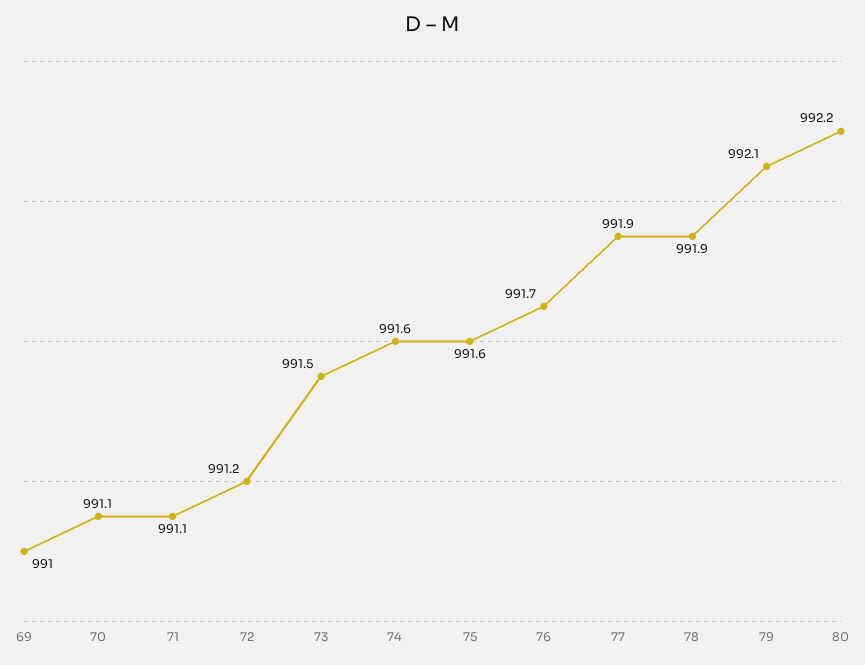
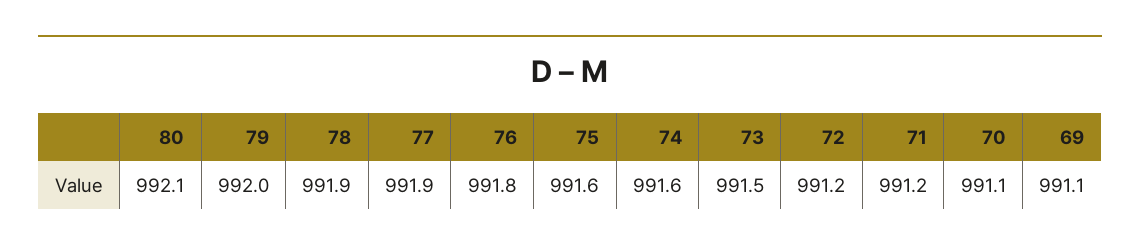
69: 991 -> 991.1
71: 991.1 -> 991.2
76: 991.7 -> 991.8
79: 992.1 -> 992
80: 992.2 -> 992.1

